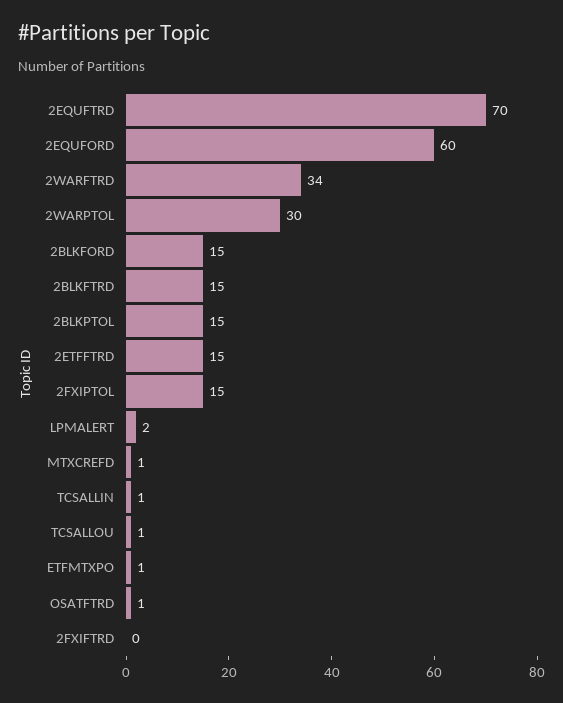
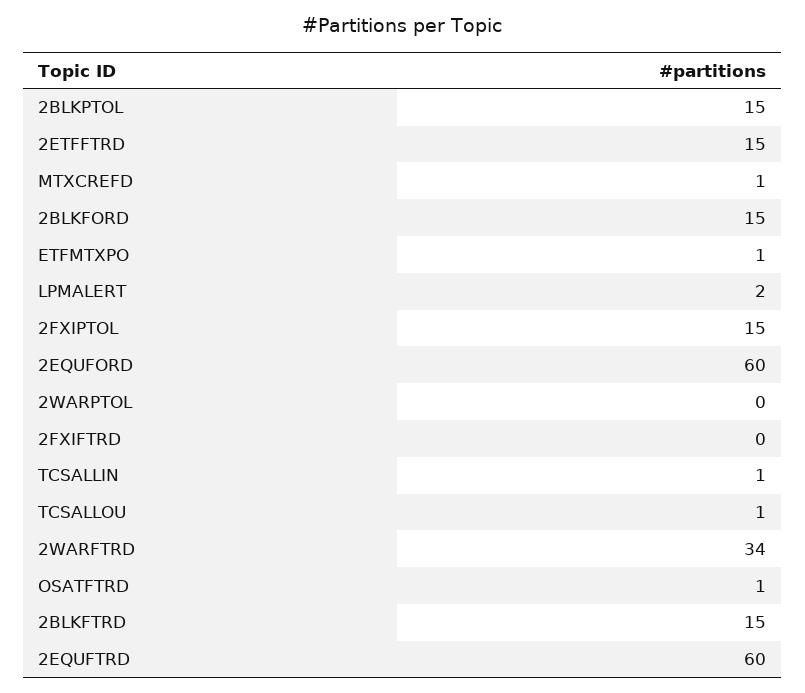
2EQUFTRD: 70 -> 60
2WARPTOL: 30 -> 0

